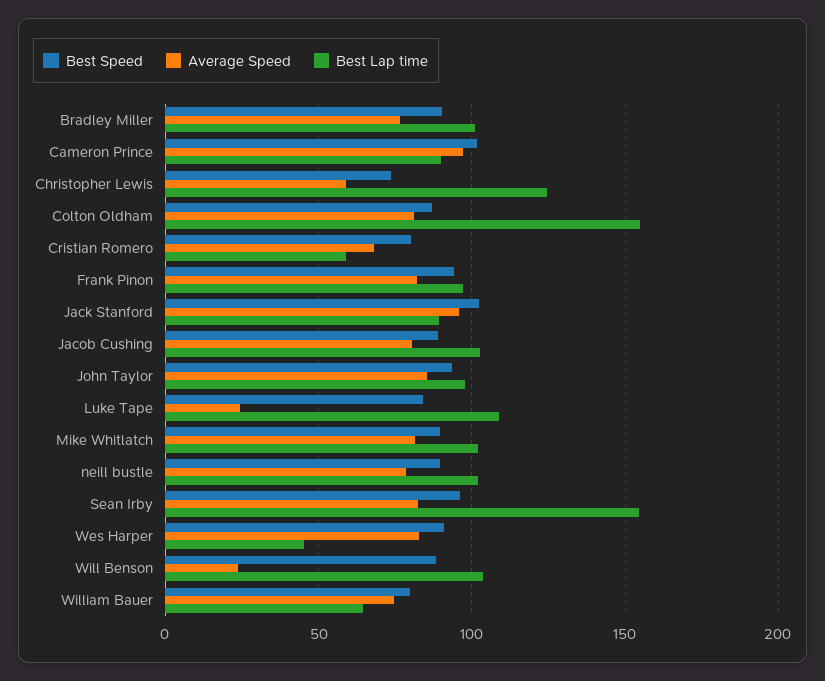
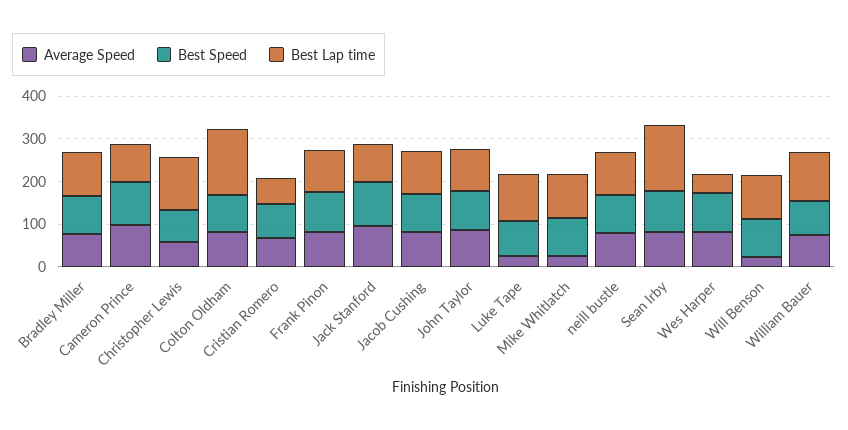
Average Speed, Mike Whitlatch: 80 -> 20
Best Lap time, William Bauer: 65 -> 120

